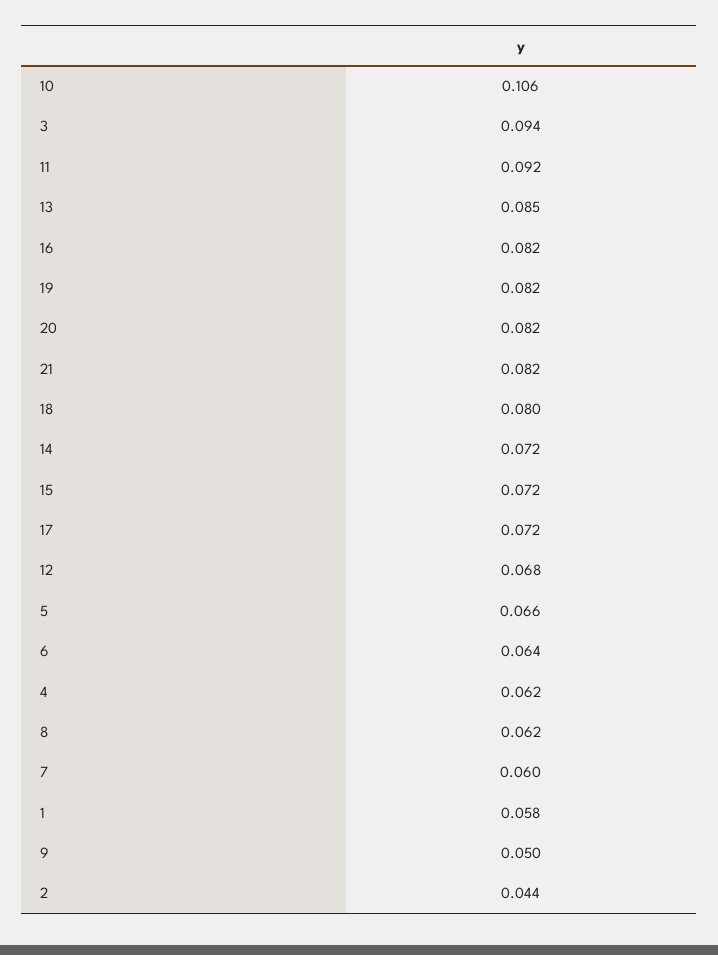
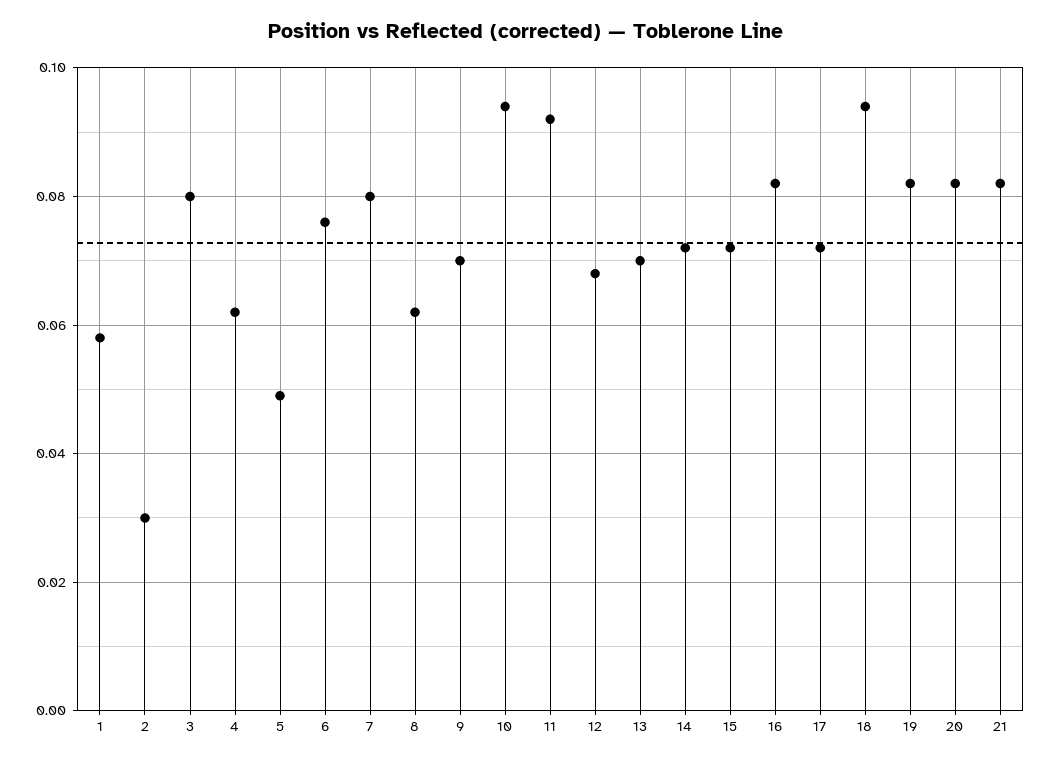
10: 0.106 -> 0.095
3: 0.094 -> 0.08
13: 0.085 -> 0.07
18: 0.08 -> 0.095
5: 0.066 -> 0.05
6: 0.064 -> 0.075
7: 0.06 -> 0.08
9: 0.05 -> 0.07
2: 0.044 -> 0.03

